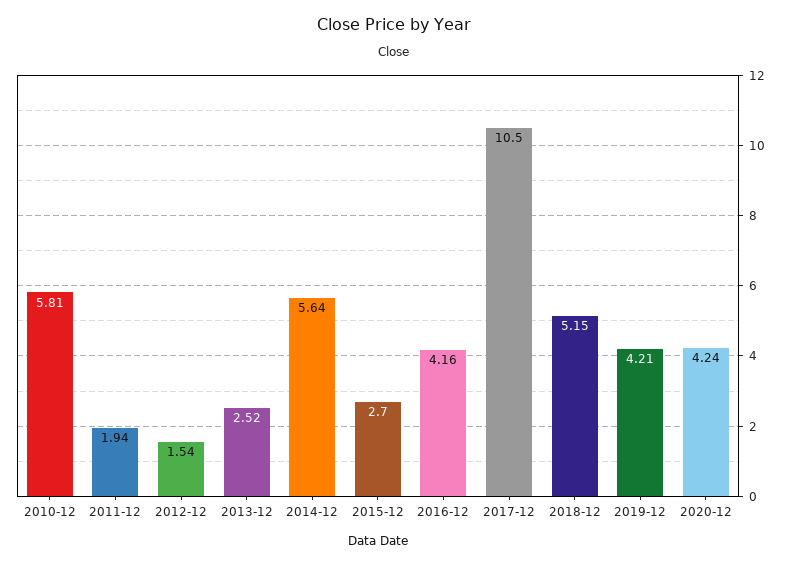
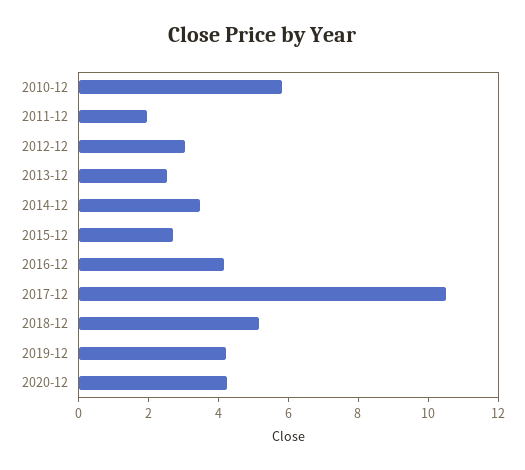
2012-12: 1.54 -> 3
2014-12: 5.64 -> 3.5

